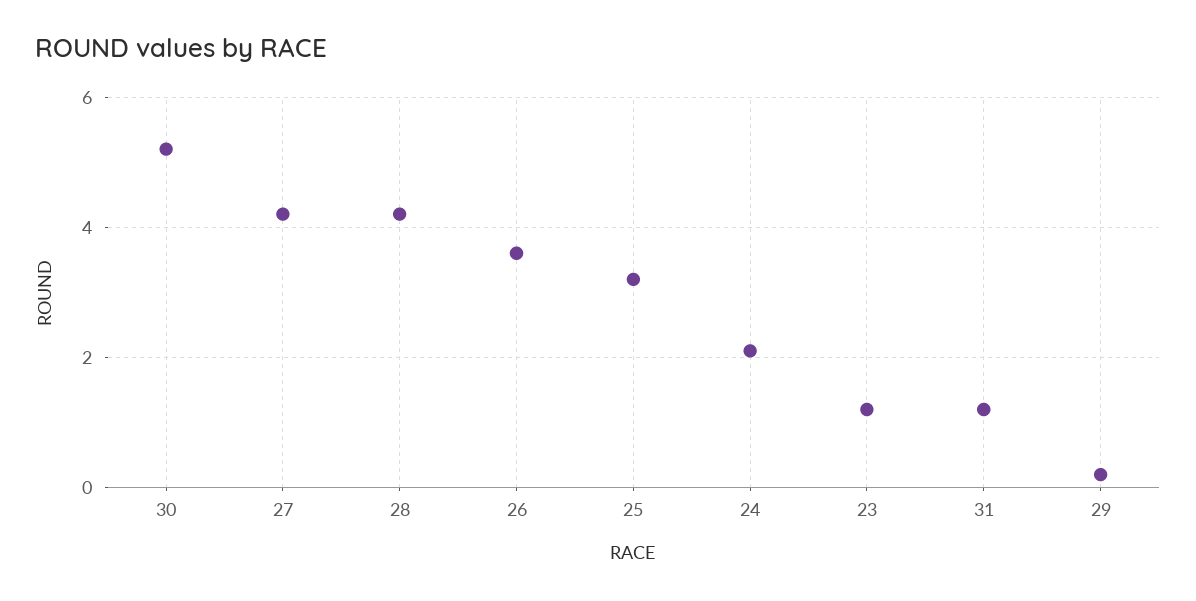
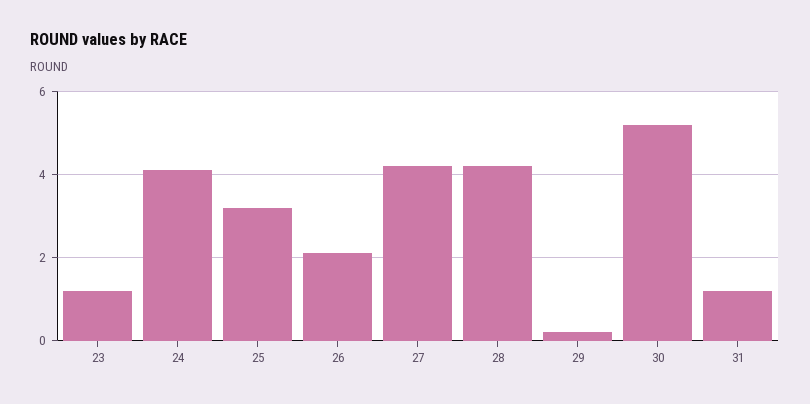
26: 3.5 -> 2
24: 2 -> 4

